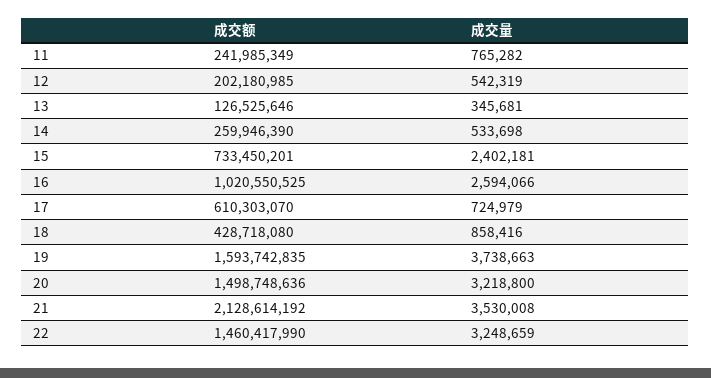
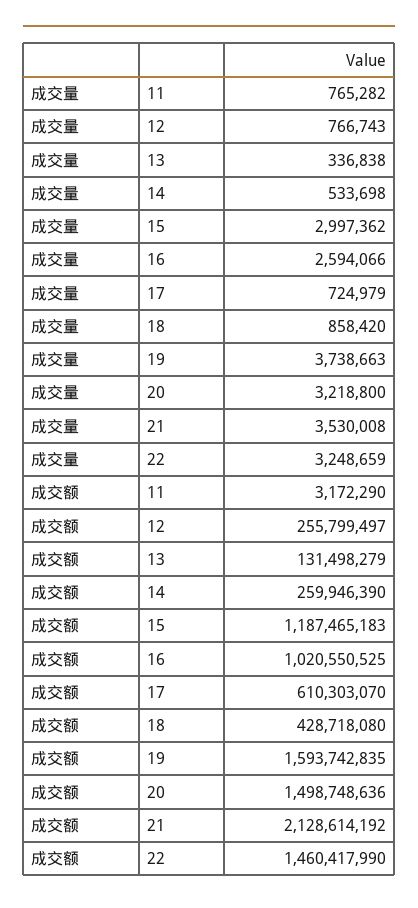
成交额, 11: 241985349 -> 3172290
成交额, 12: 202180985 -> 255799497
成交量, 12: 542319 -> 766743
成交额, 13: 126525646 -> 131498279
成交量, 13: 345681 -> 336838
成交额, 15: 733450201 -> 1187465183
成交量, 15: 2402181 -> 2997362
成交量, 18: 858416 -> 858420

